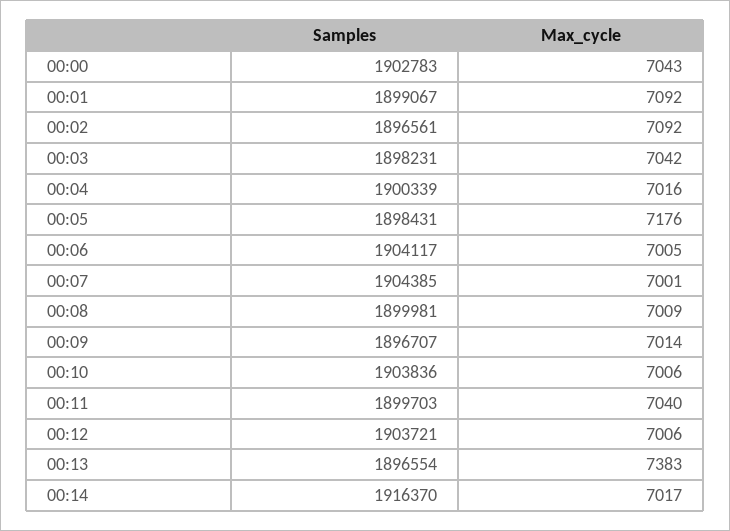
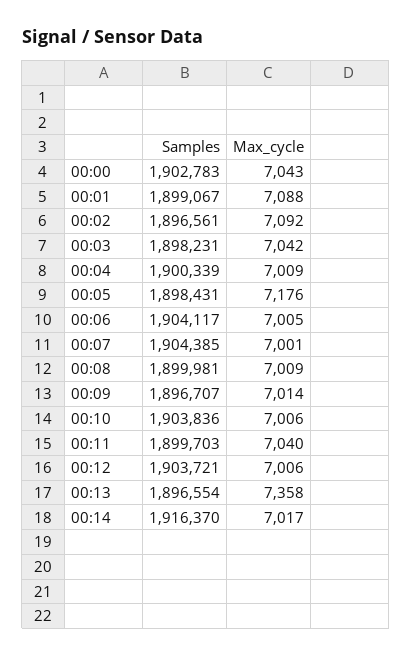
Max_cycle, 00:01: 7092 -> 7088
Max_cycle, 00:04: 7016 -> 7009
Max_cycle, 00:13: 7383 -> 7358

